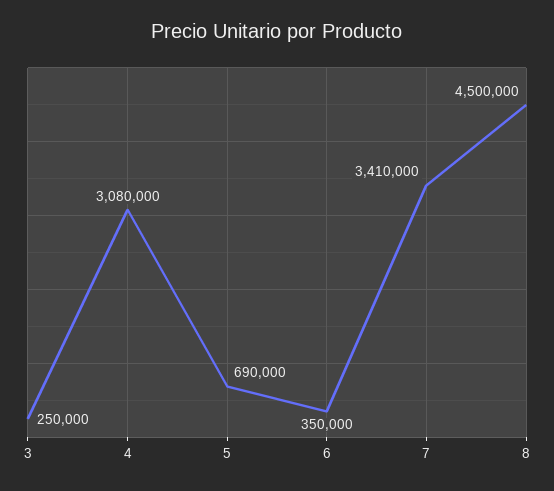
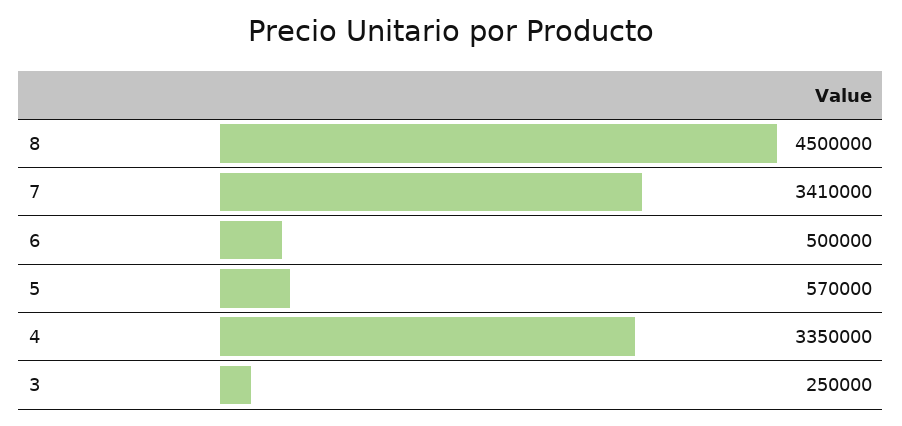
4: 3080000 -> 3350000
5: 690000 -> 570000
6: 350000 -> 500000

